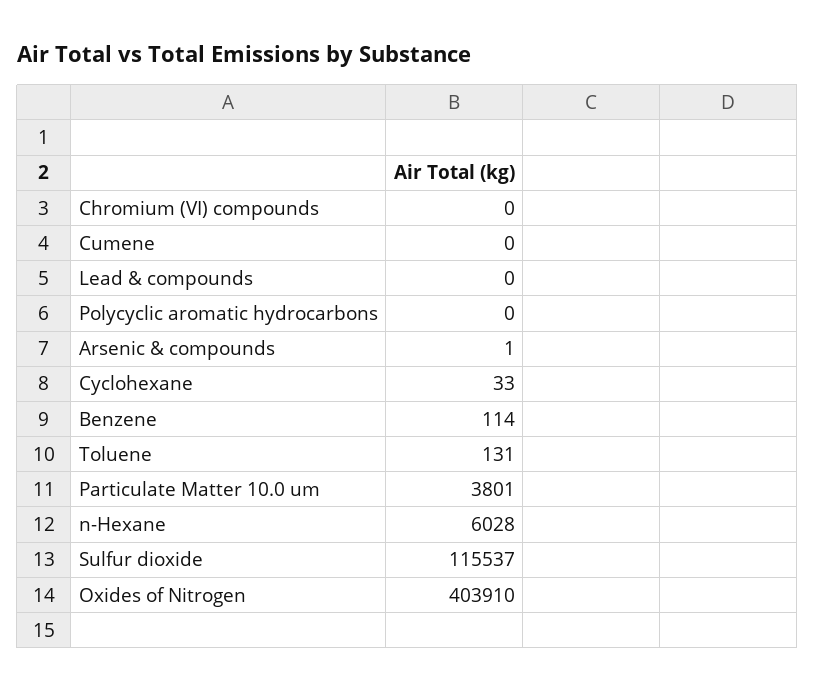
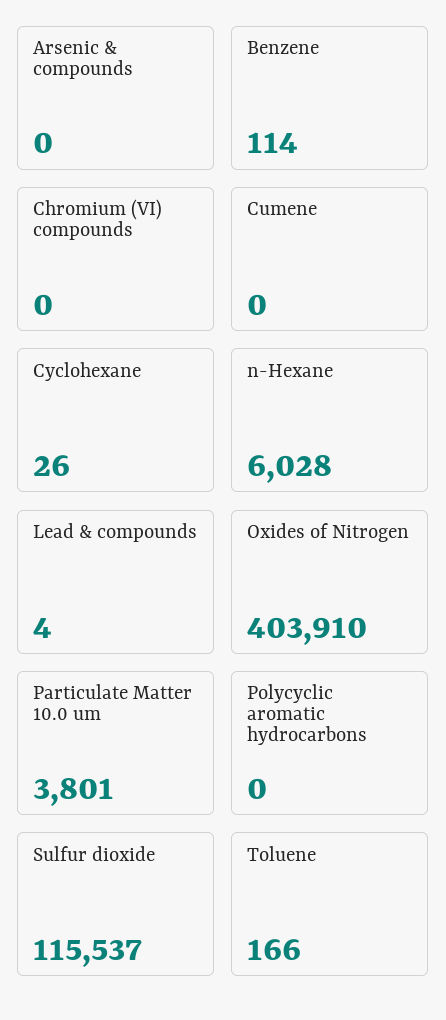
Lead & compounds: 0 -> 4
Arsenic & compounds: 1 -> 0
Cyclohexane: 33 -> 26
Toluene: 131 -> 166

